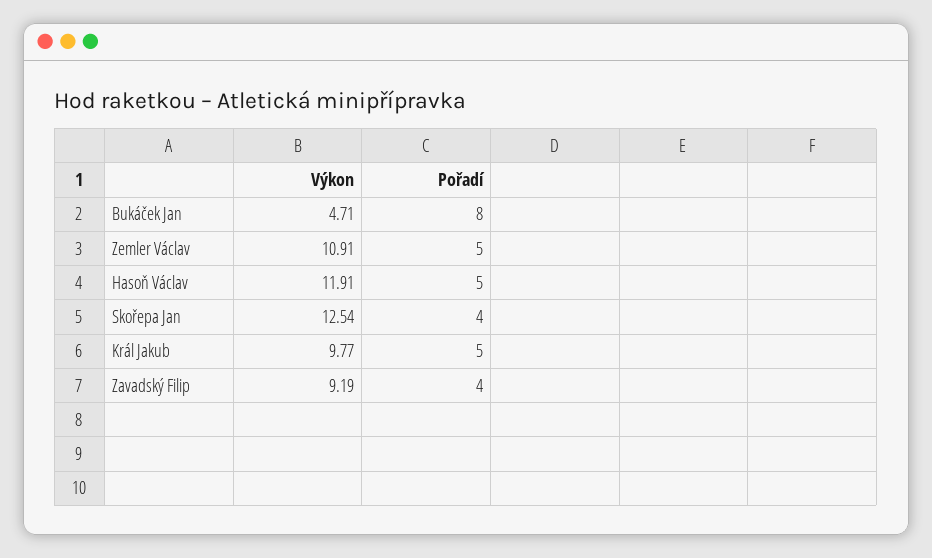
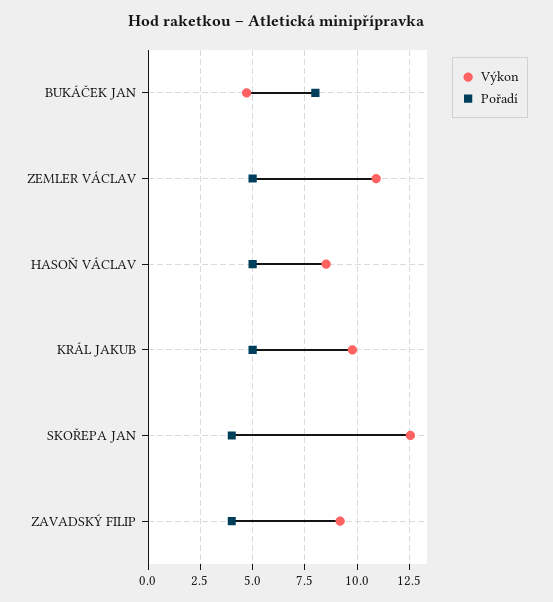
Výkon, Hasoň Václav: 11.91 -> 8.5

